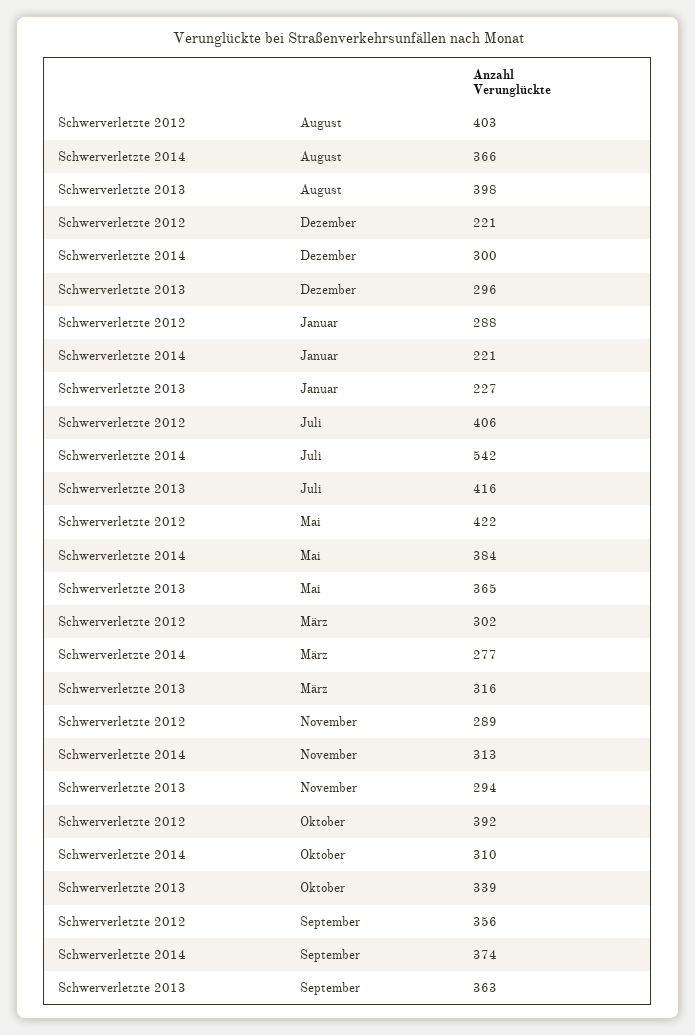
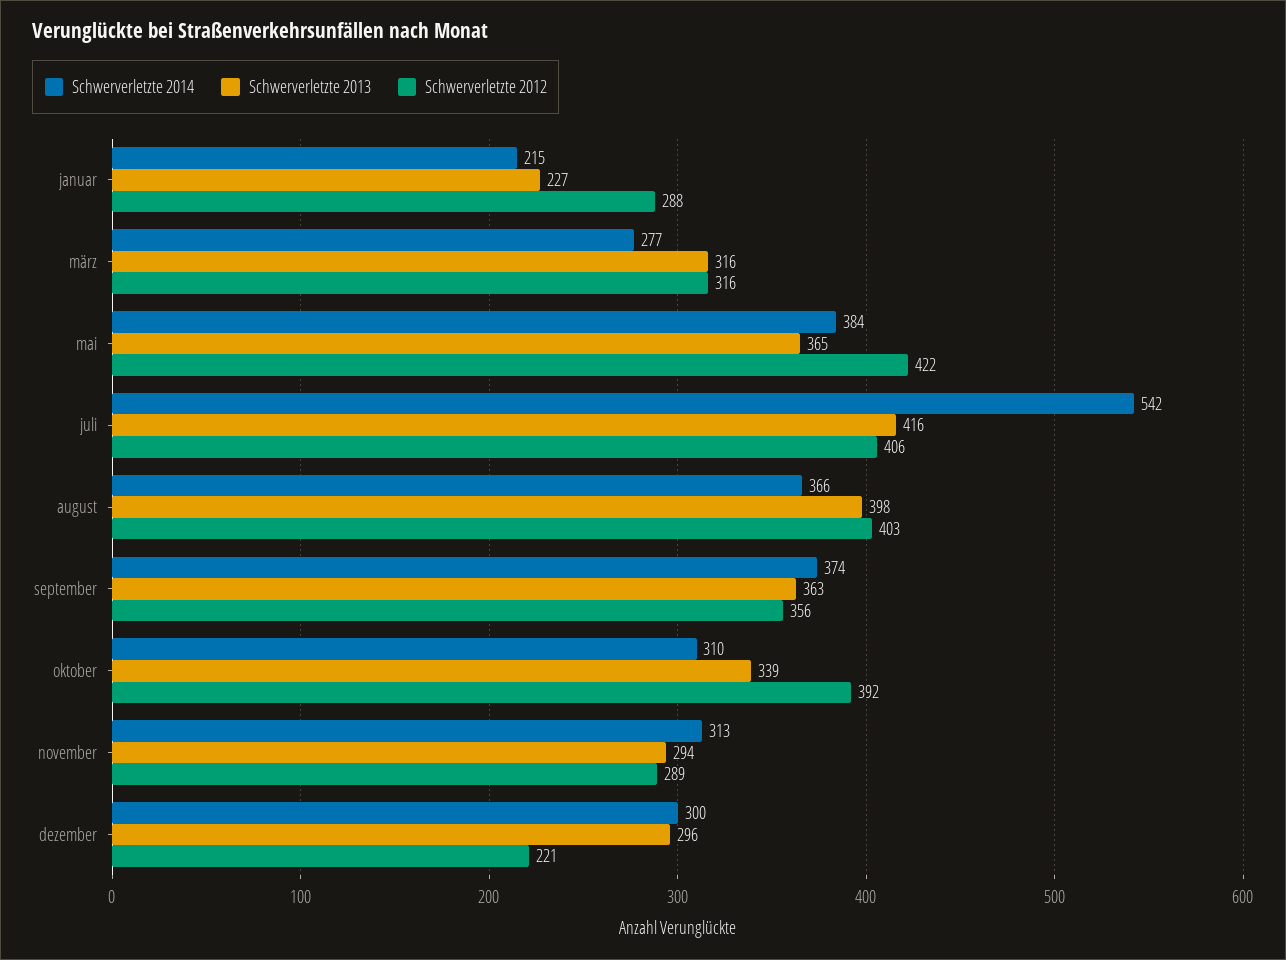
Schwerverletzte 2014, Januar: 221 -> 215
Schwerverletzte 2012, März: 302 -> 316

